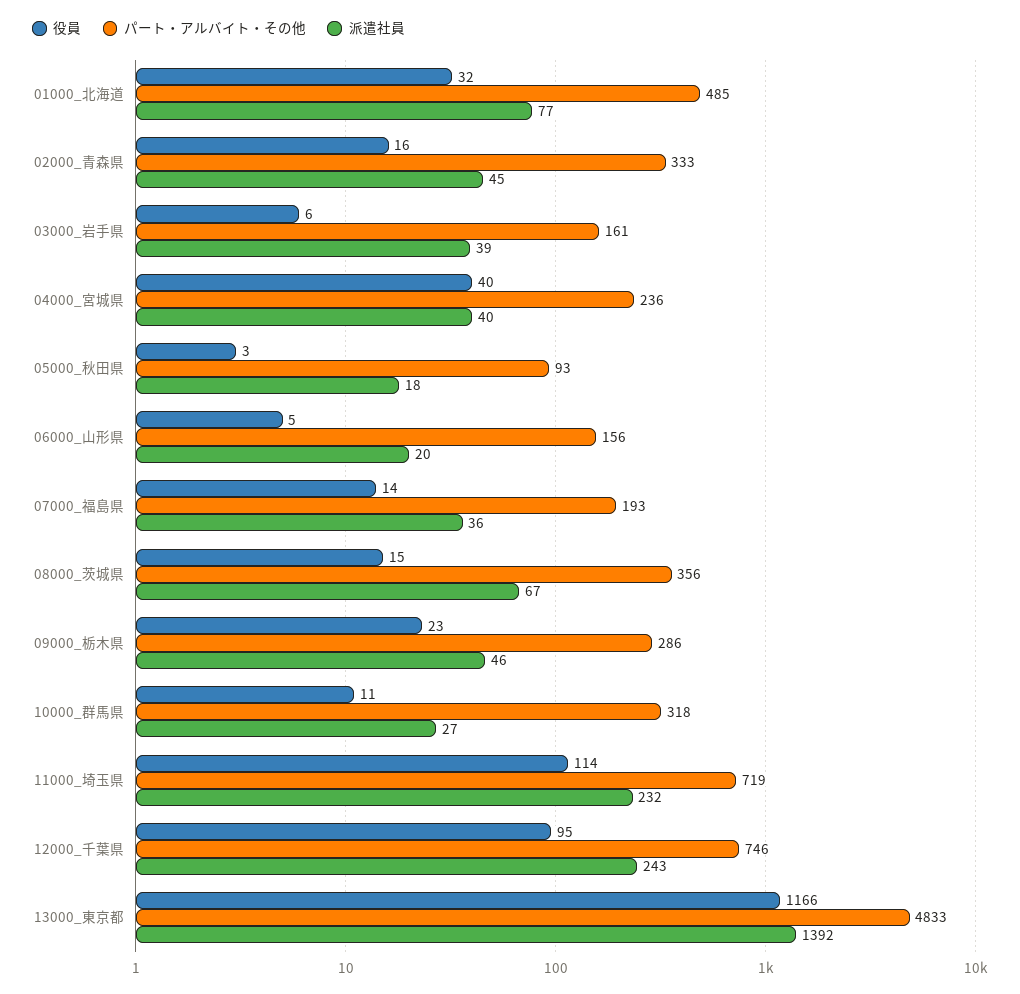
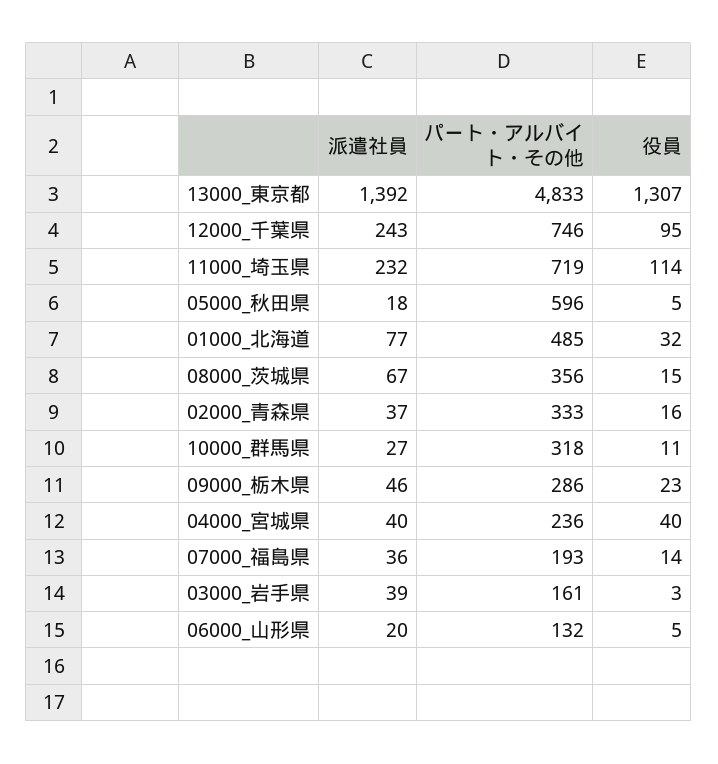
派遣社員, 02000_青森県: 45 -> 37
役員, 03000_岩手県: 6 -> 3
役員, 05000_秋田県: 3 -> 5
パート・アルバイト・その他, 05000_秋田県: 93 -> 596
パート・アルバイト・その他, 06000_山形県: 156 -> 132
役員, 13000_東京都: 1166 -> 1307

